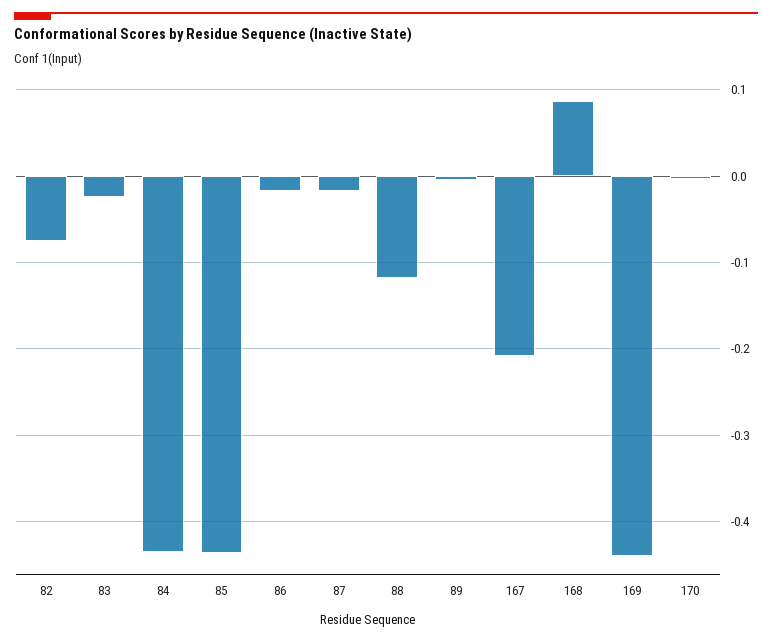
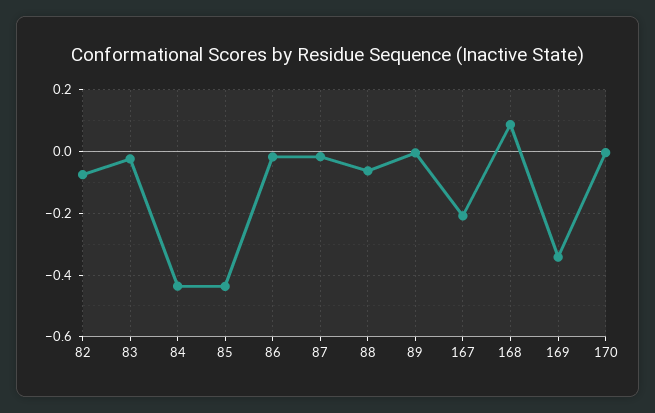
88: -0.12 -> -0.06
169: -0.44 -> -0.34

